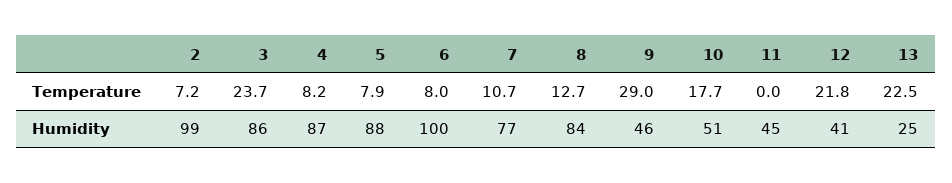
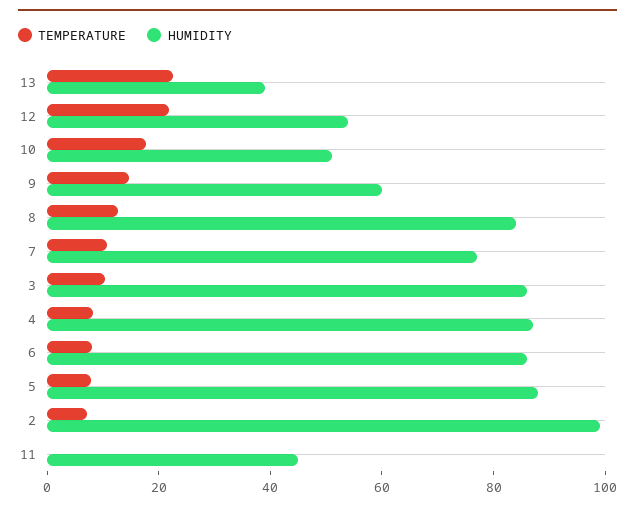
Temperature, 3: 23.7 -> 10
Temperature, 9: 29 -> 15
Humidity, 6: 100 -> 85
Humidity, 9: 46 -> 60
Humidity, 12: 41 -> 55
Humidity, 13: 25 -> 40

